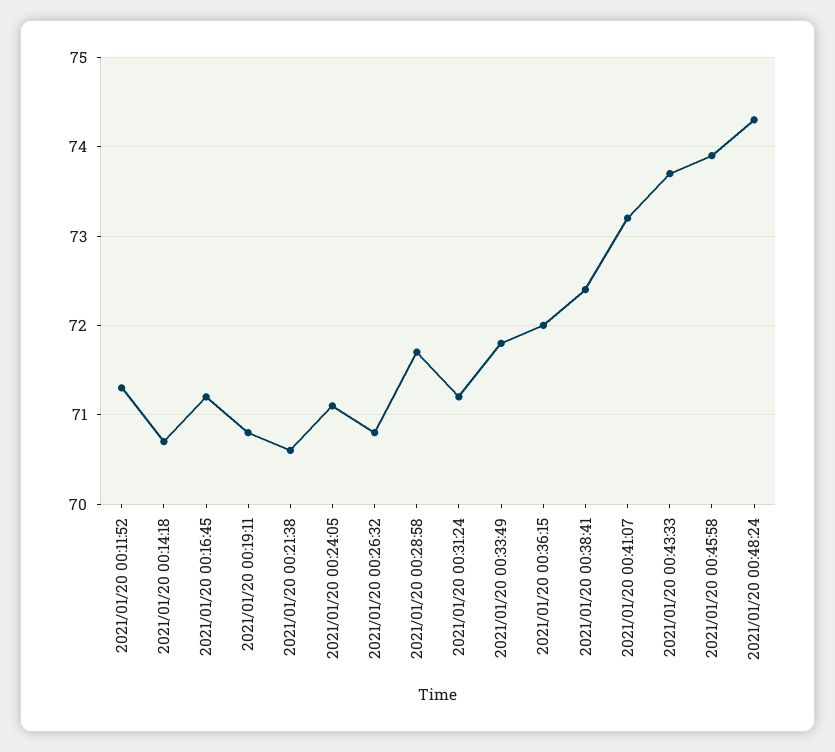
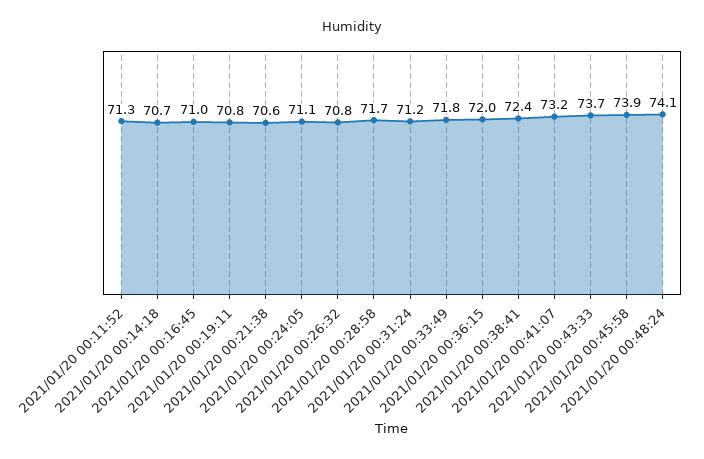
2021/01/20 00:16:45: 71.2 -> 71
2021/01/20 00:48:24: 74.3 -> 74.1

